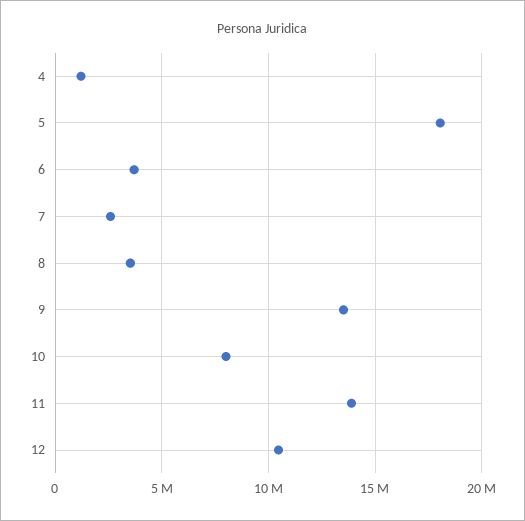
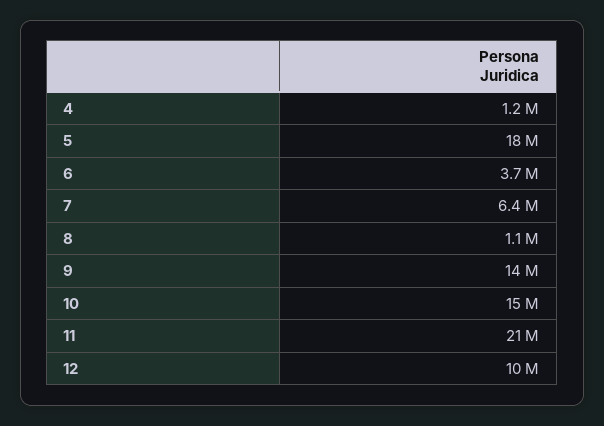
7: 2500000 -> 6400000
8: 3500000 -> 1100000
10: 8000000 -> 15000000
11: 14000000 -> 21000000

